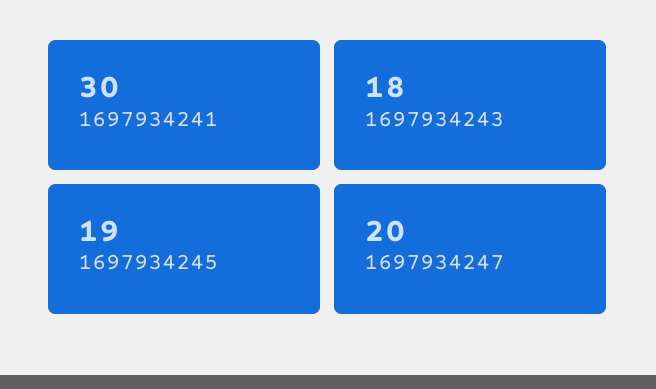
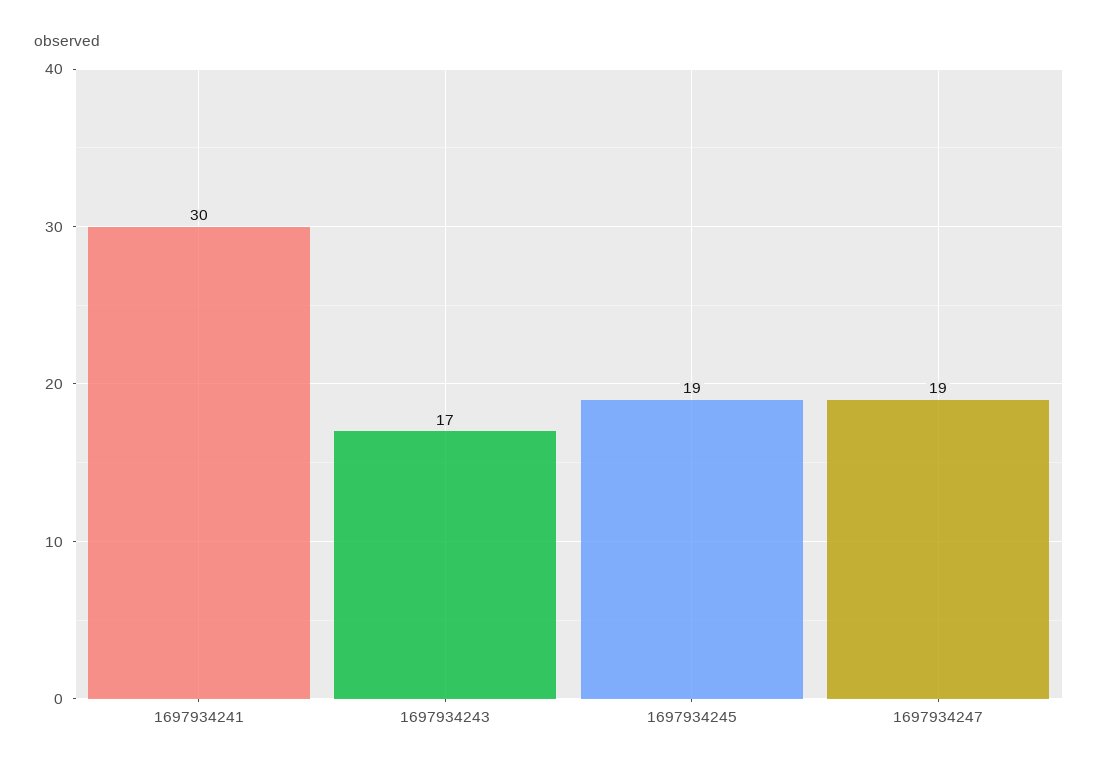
1697934243: 18 -> 17
1697934247: 20 -> 19

